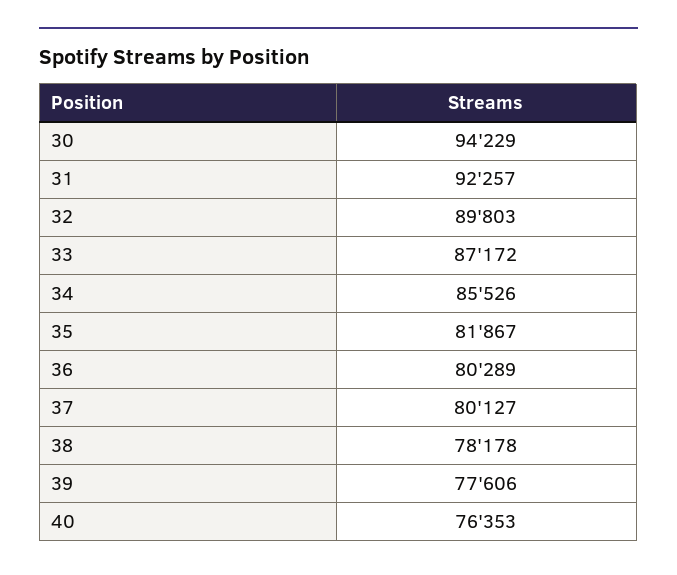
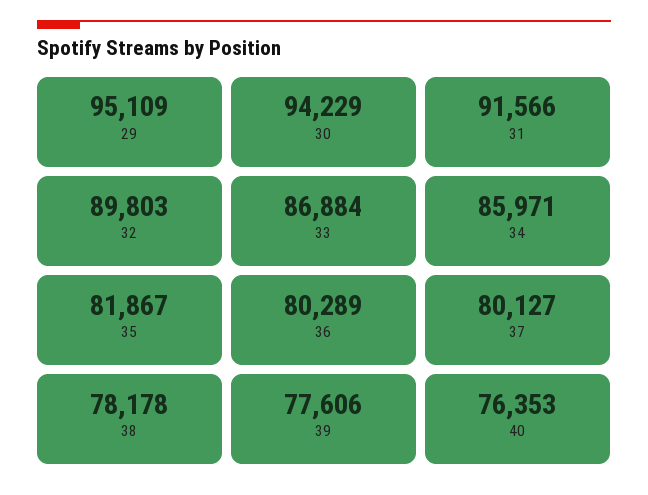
31: 92257 -> 91566
33: 87172 -> 86884
34: 85526 -> 85971
29: none -> 95109

